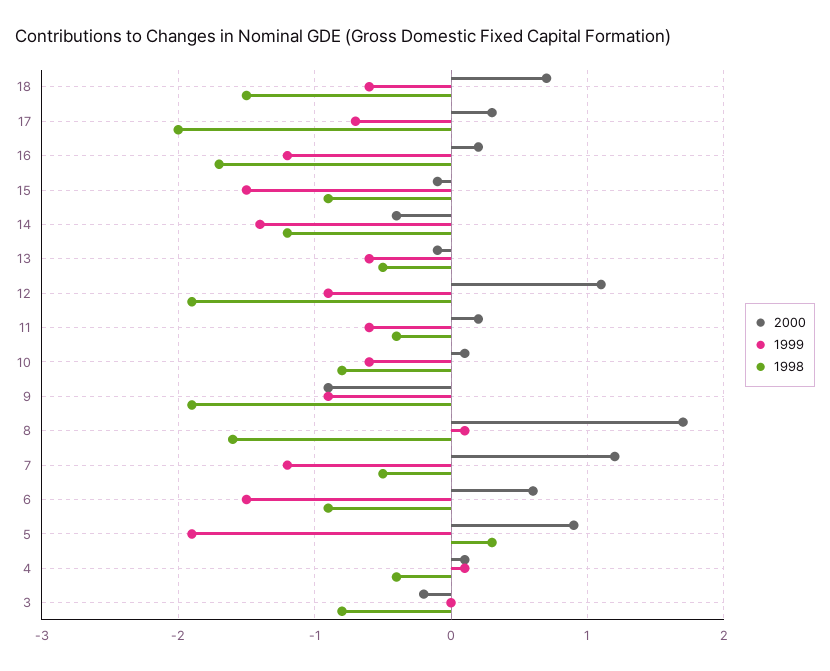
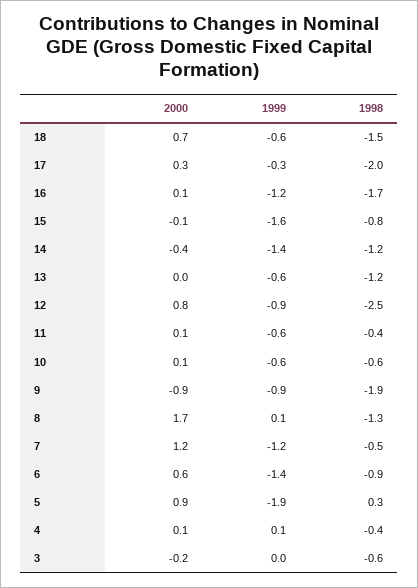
1999, 17: -0.7 -> -0.3
2000, 16: 0.2 -> 0.1
1999, 15: -1.5 -> -1.6
1998, 15: -0.9 -> -0.8
2000, 13: -0.1 -> 0
1998, 13: -0.5 -> -1.2
2000, 12: 1.1 -> 0.8
1998, 12: -1.9 -> -2.5
2000, 11: 0.2 -> 0.1
1998, 10: -0.8 -> -0.6
1998, 8: -1.6 -> -1.3
1999, 6: -1.5 -> -1.4
1998, 3: -0.8 -> -0.6

